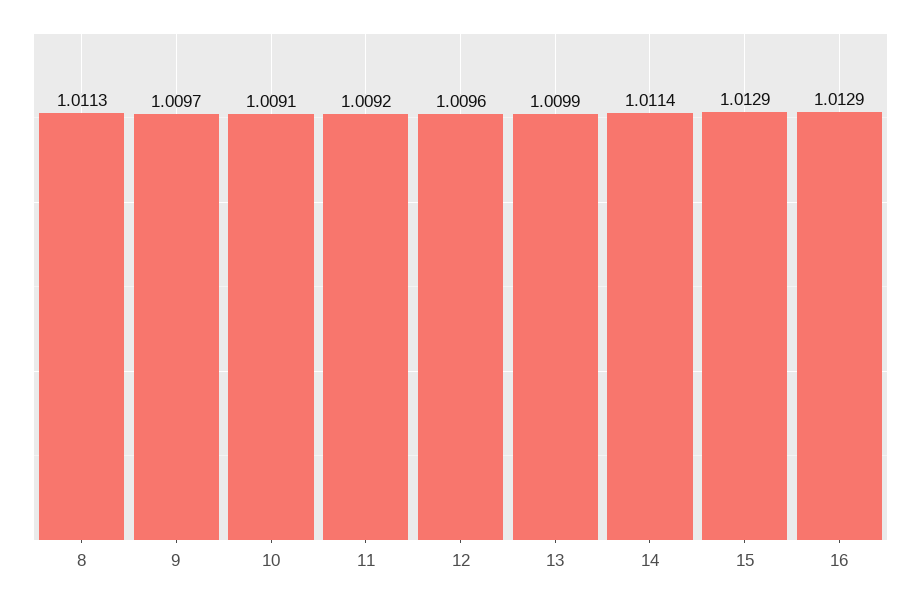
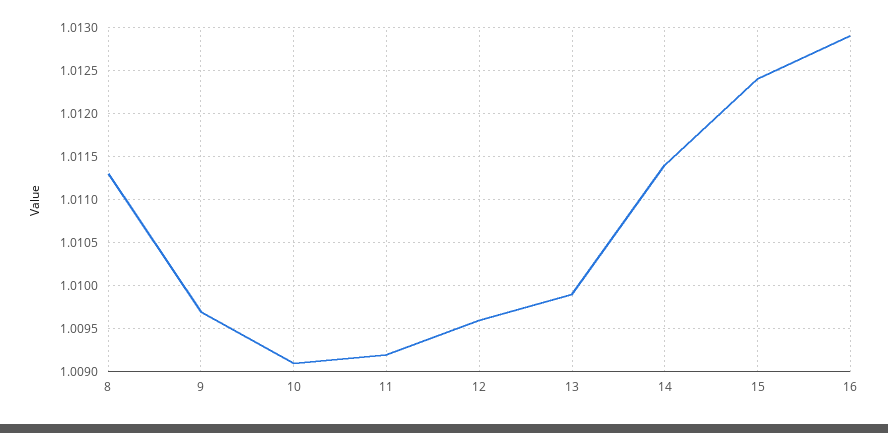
15: 1.0129 -> 1.0124

